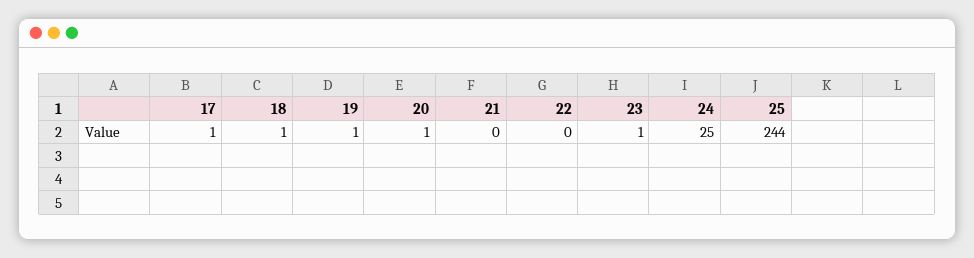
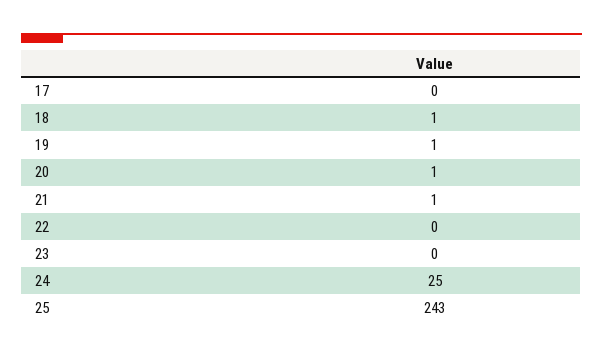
17: 1 -> 0
21: 0 -> 1
23: 1 -> 0
25: 244 -> 243

